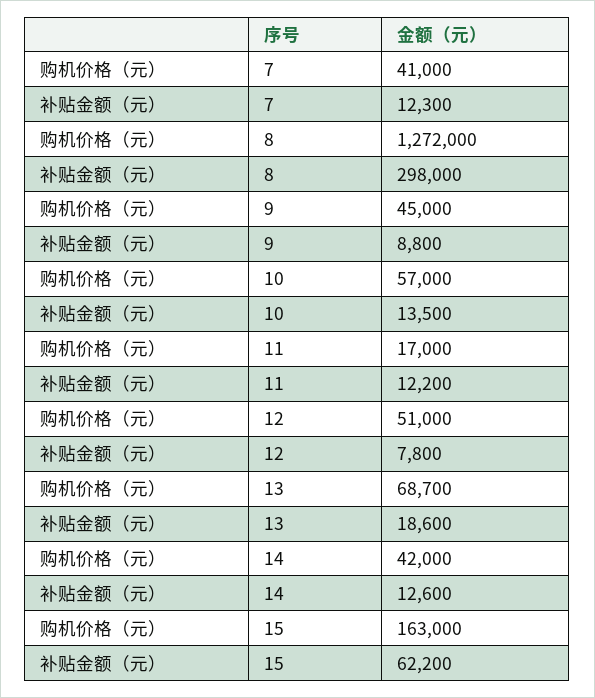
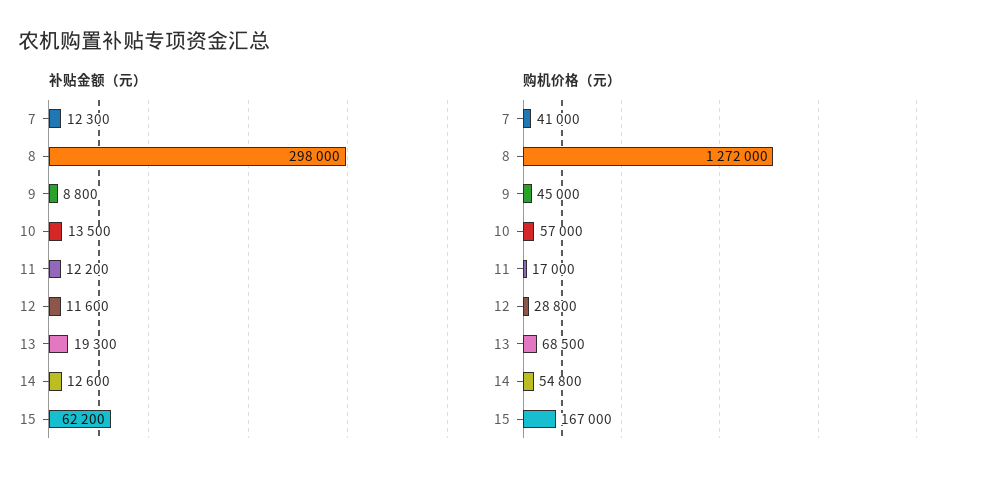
购机价格（元）, 12: 51000 -> 28800
补贴金额（元）, 12: 7800 -> 11600
购机价格（元）, 13: 68700 -> 68500
补贴金额（元）, 13: 18600 -> 19300
购机价格（元）, 14: 42000 -> 54800
购机价格（元）, 15: 163000 -> 167000

